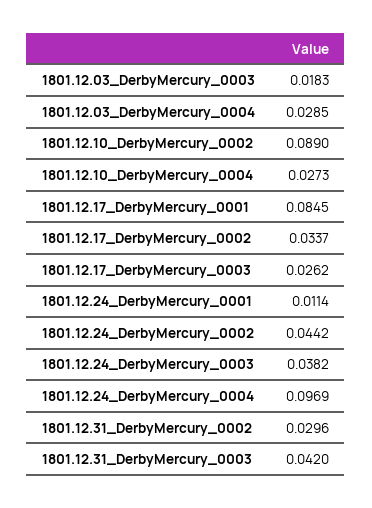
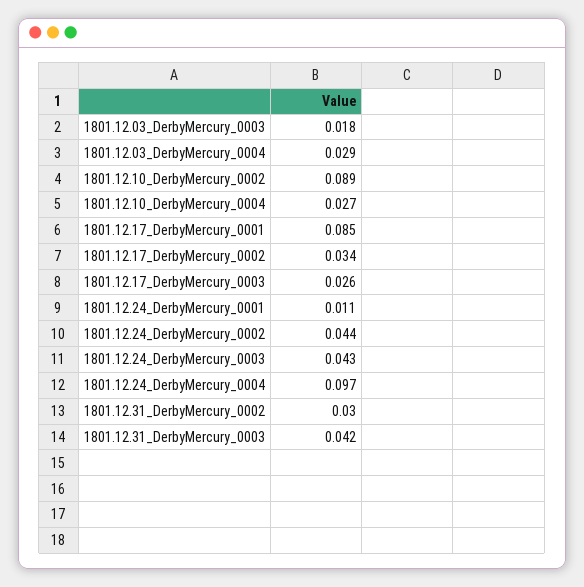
1801.12.24_DerbyMercury_0003: 0.0382 -> 0.043

